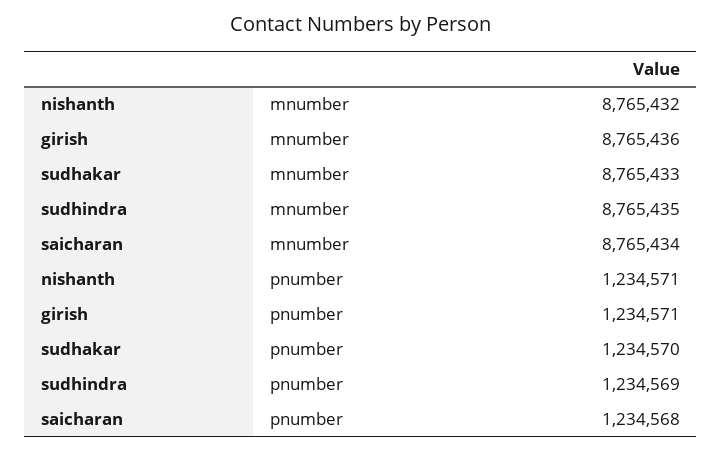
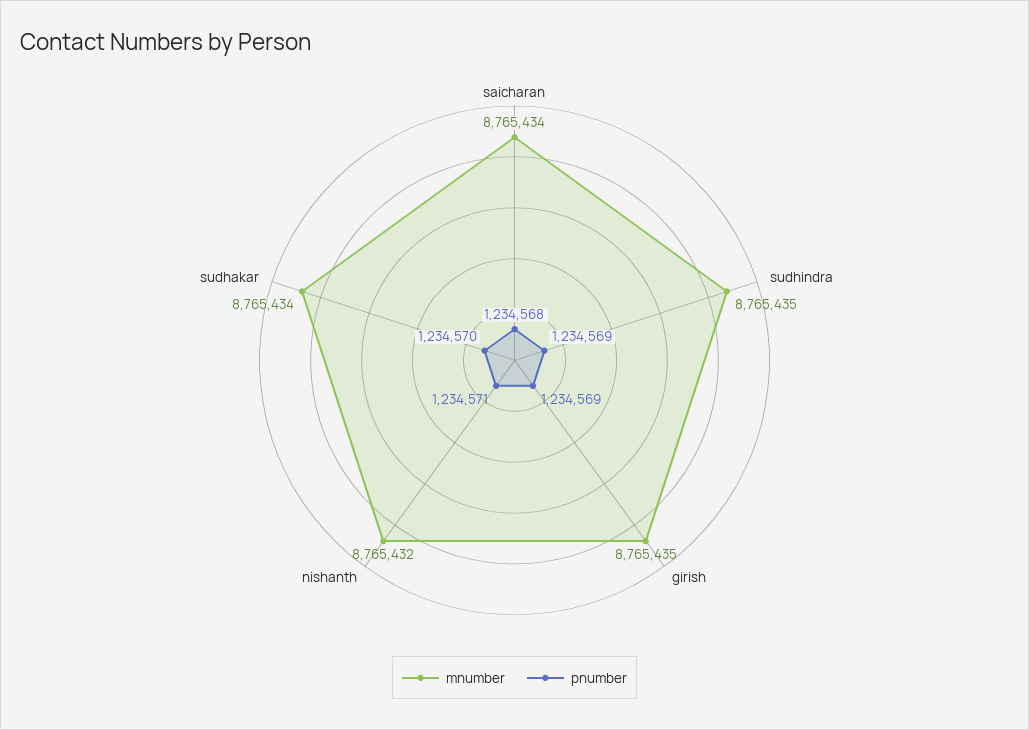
mnumber, girish: 8765436 -> 8765435
mnumber, sudhakar: 8765433 -> 8765434
pnumber, girish: 1234571 -> 1234569

